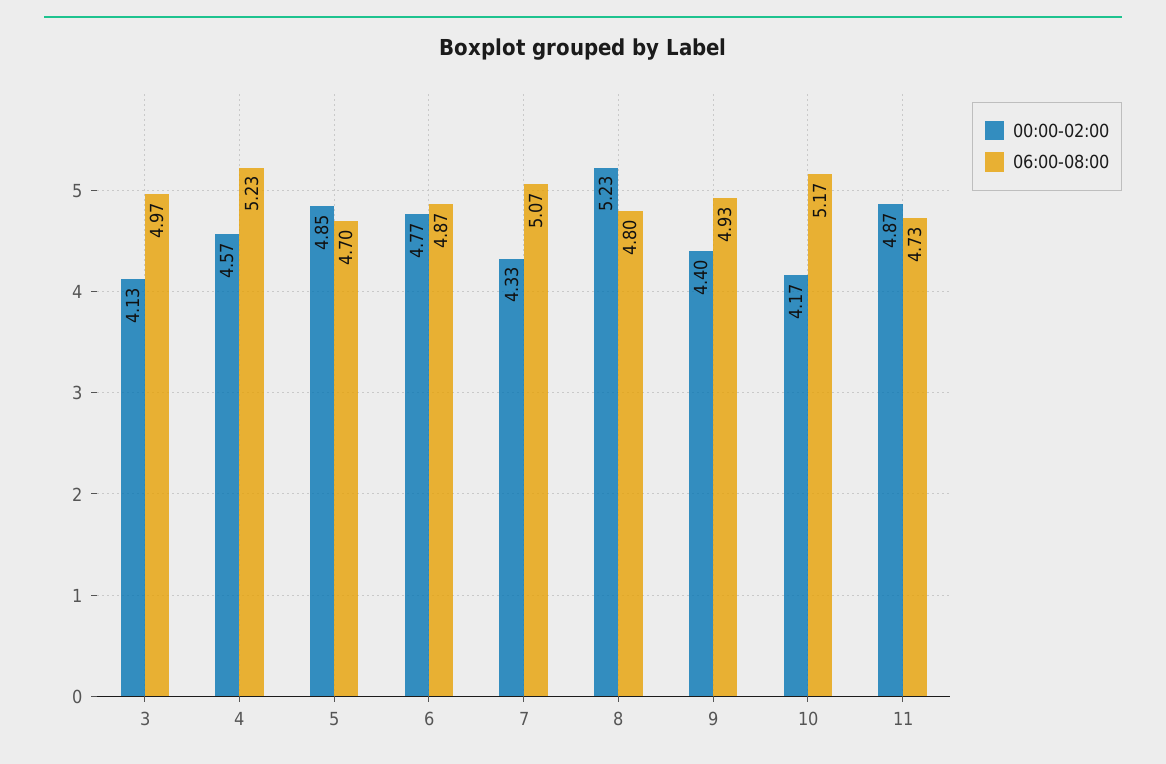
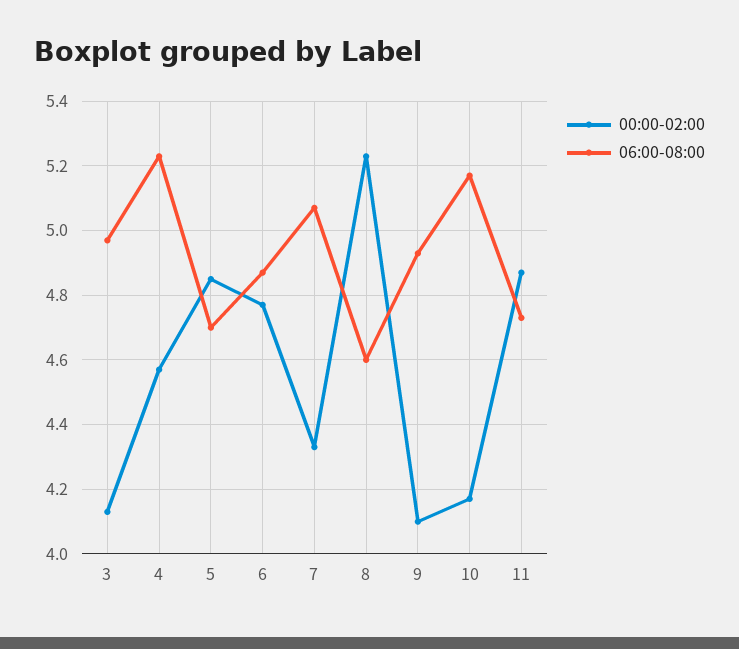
06:00-08:00, 8: 4.8 -> 4.6
00:00-02:00, 9: 4.4 -> 4.1

